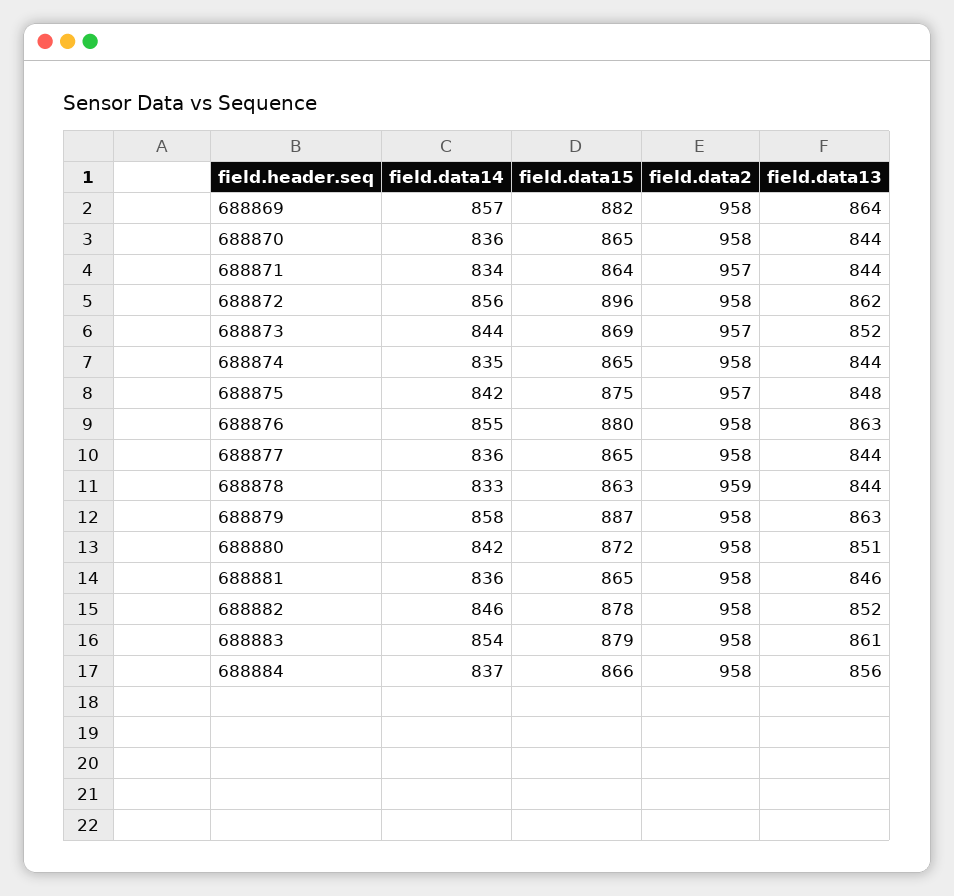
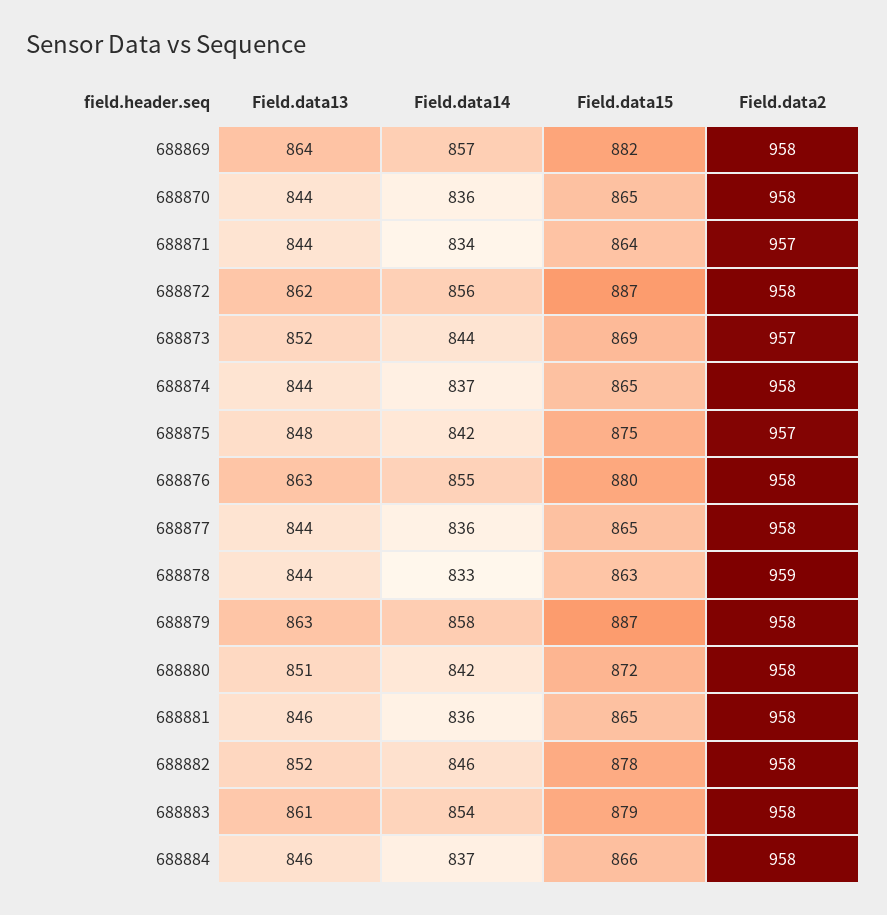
field.data15, 688872: 896 -> 887
field.data14, 688874: 835 -> 837
field.data13, 688884: 856 -> 846

